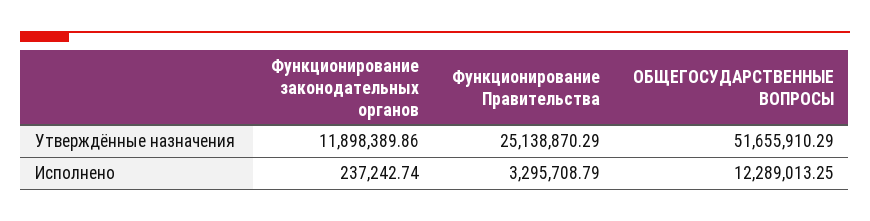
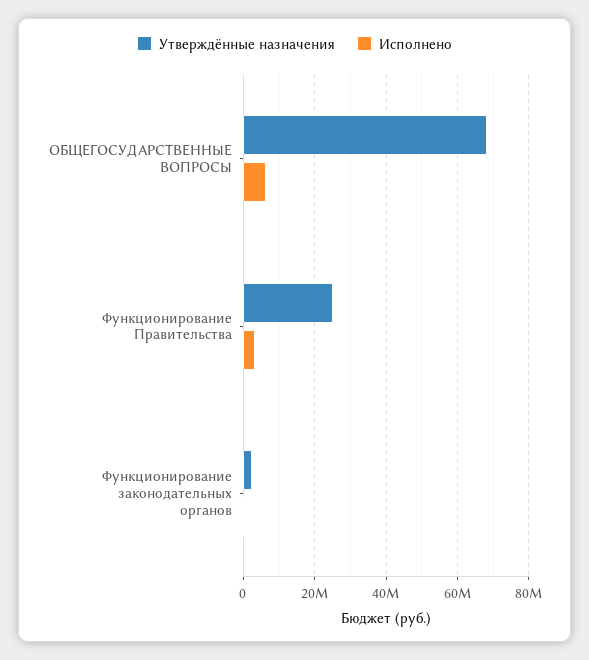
Утверждённые назначения, Функционирование законодательных органов: 11898389.86 -> 2000000
Утверждённые назначения, ОБЩЕГОСУДАРСТВЕННЫЕ ВОПРОСЫ: 51655910.29 -> 68000000
Исполнено, ОБЩЕГОСУДАРСТВЕННЫЕ ВОПРОСЫ: 12289013.25 -> 6000000

